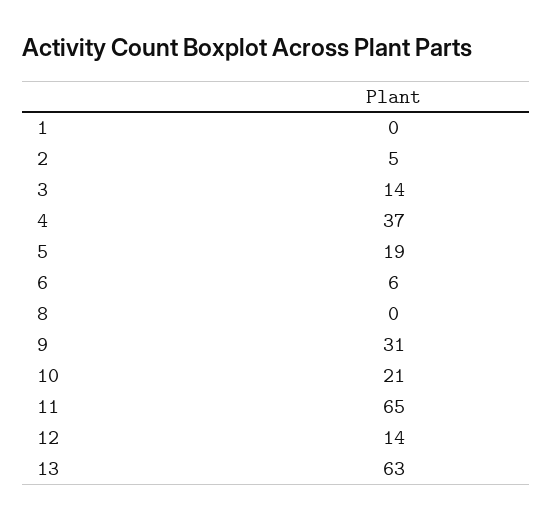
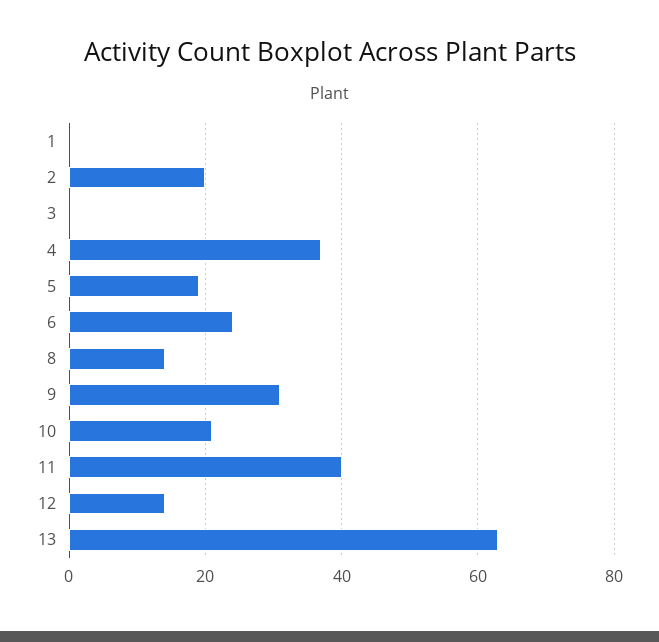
2: 5 -> 20
3: 14 -> 0
6: 6 -> 25
8: 0 -> 15
11: 65 -> 40

